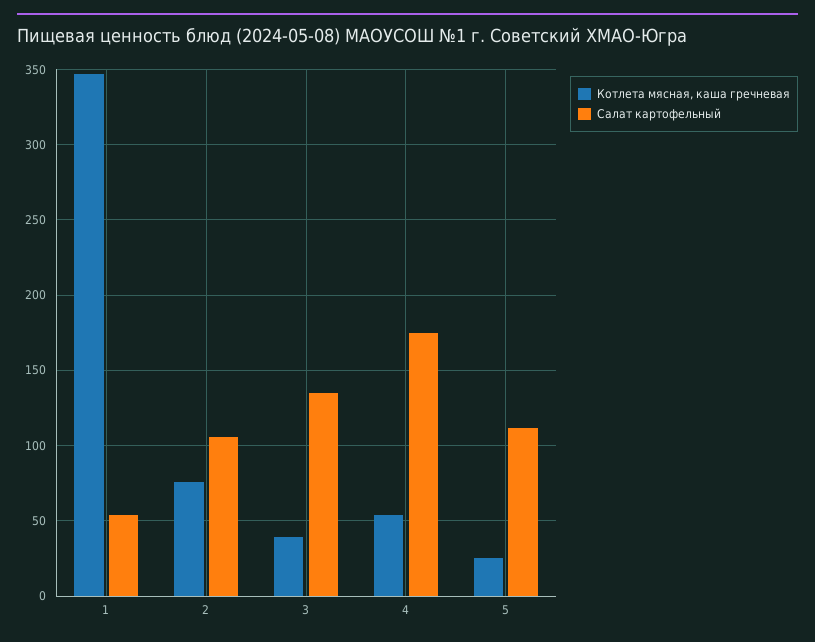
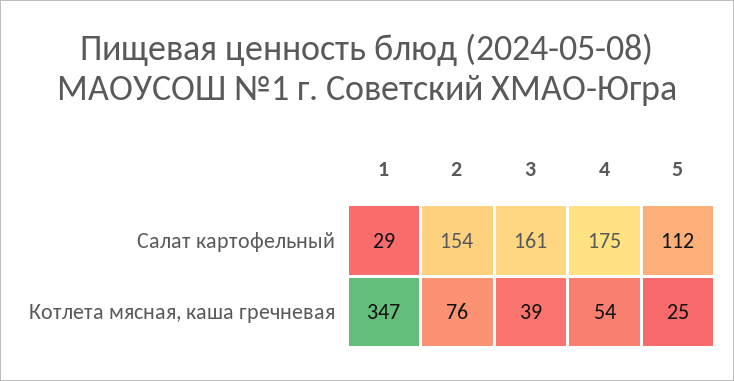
Салат картофельный, 1: 55 -> 29
Салат картофельный, 2: 105 -> 154
Салат картофельный, 3: 135 -> 161

